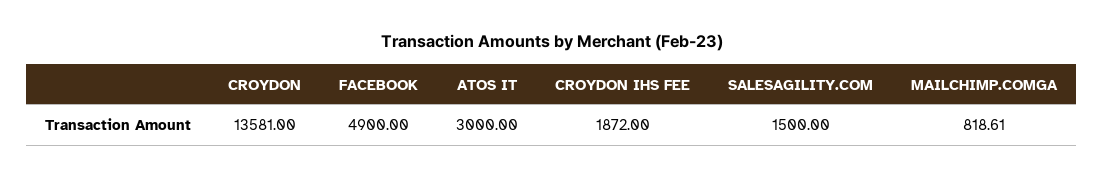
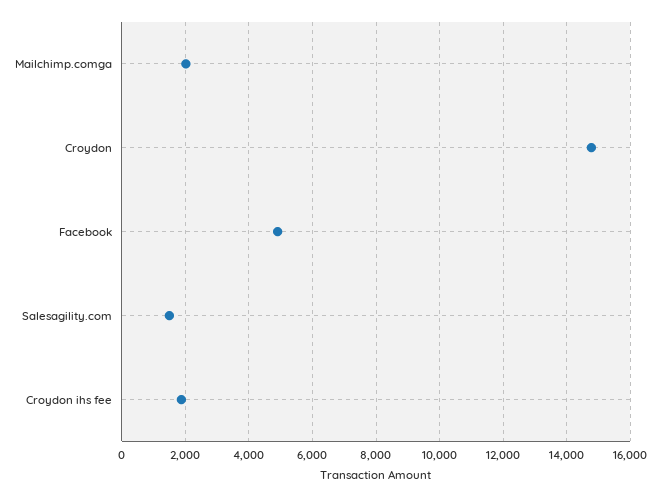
CROYDON: 13581 -> 14800
ATOS IT: 3000 -> none
MAILCHIMP.COMGA: 818.61 -> 2000

